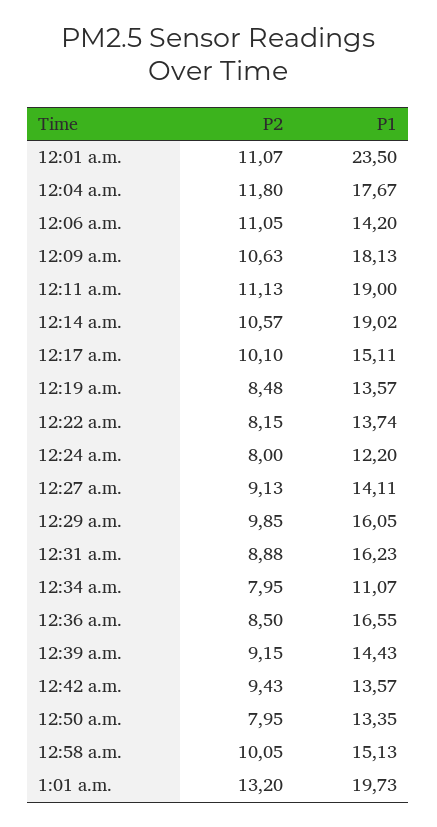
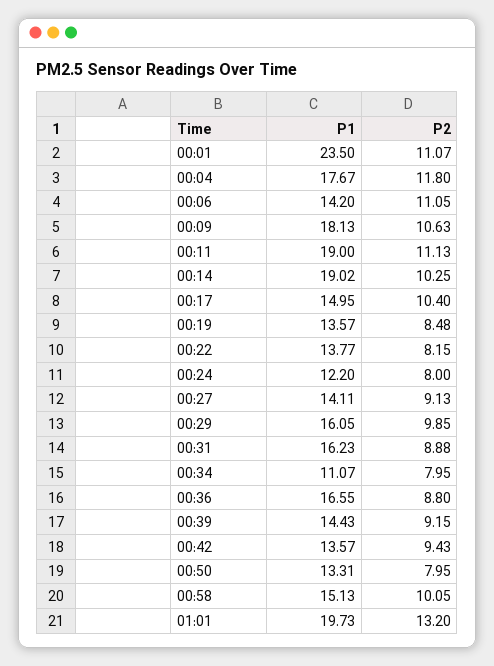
P2, 12:14 a.m.: 10.57 -> 10.25
P2, 12:17 a.m.: 10.1 -> 10.4
P1, 12:17 a.m.: 15.11 -> 14.95
P1, 12:22 a.m.: 13.74 -> 13.77
P2, 12:36 a.m.: 8.5 -> 8.8
P1, 12:50 a.m.: 13.35 -> 13.31

